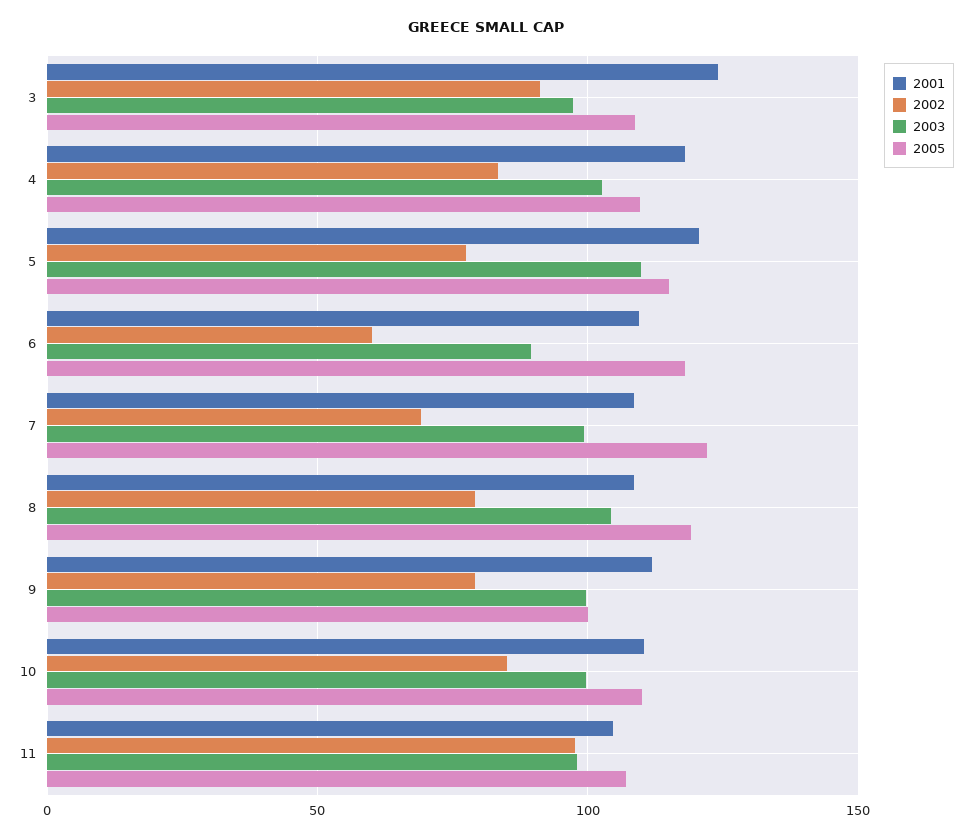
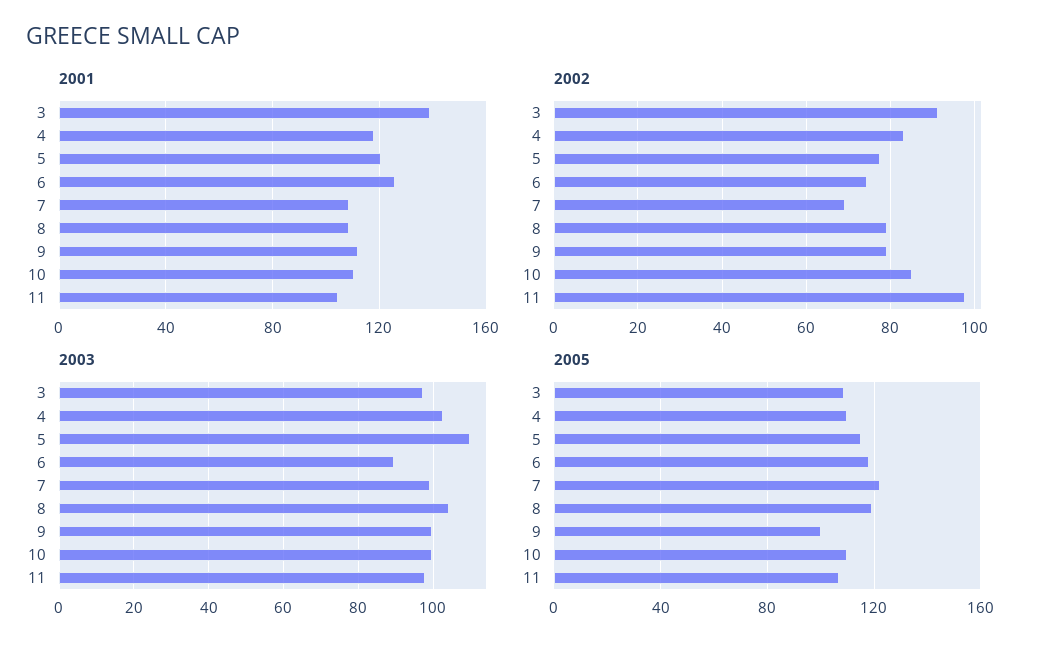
2001, 3: 125 -> 140
2001, 6: 110 -> 125
2002, 6: 60 -> 74

